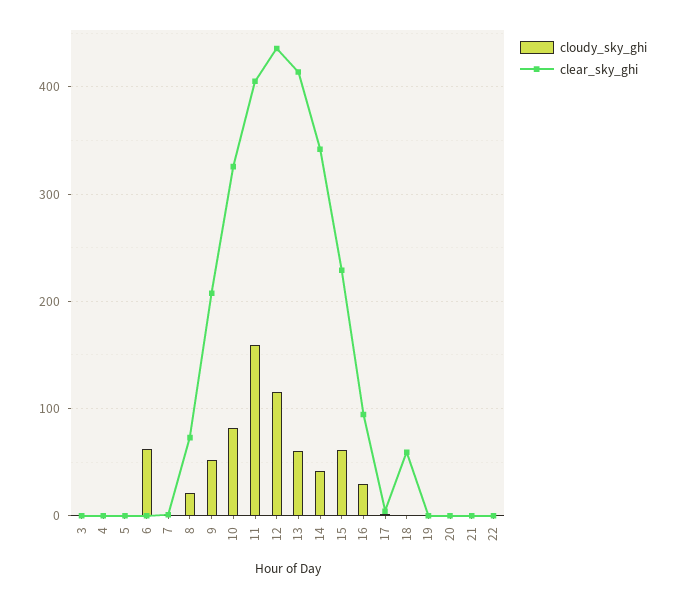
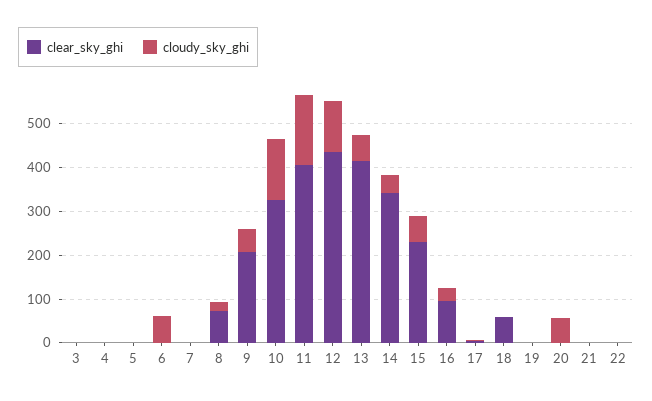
cloudy_sky_ghi, 10: 80 -> 140
cloudy_sky_ghi, 20: 0 -> 60

